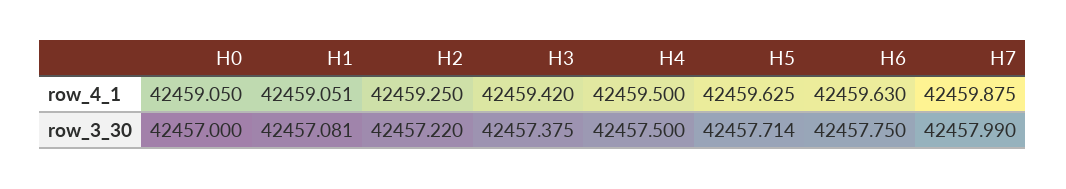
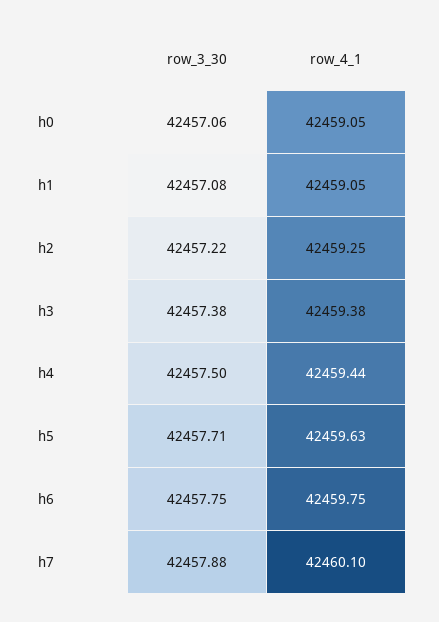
H3, row_4_1: 42459.42 -> 42459.38
H4, row_4_1: 42459.5 -> 42459.44
H6, row_4_1: 42459.63 -> 42459.75
H7, row_4_1: 42459.875 -> 42460.1
H0, row_3_30: 42457 -> 42457.06
H7, row_3_30: 42457.99 -> 42457.88

